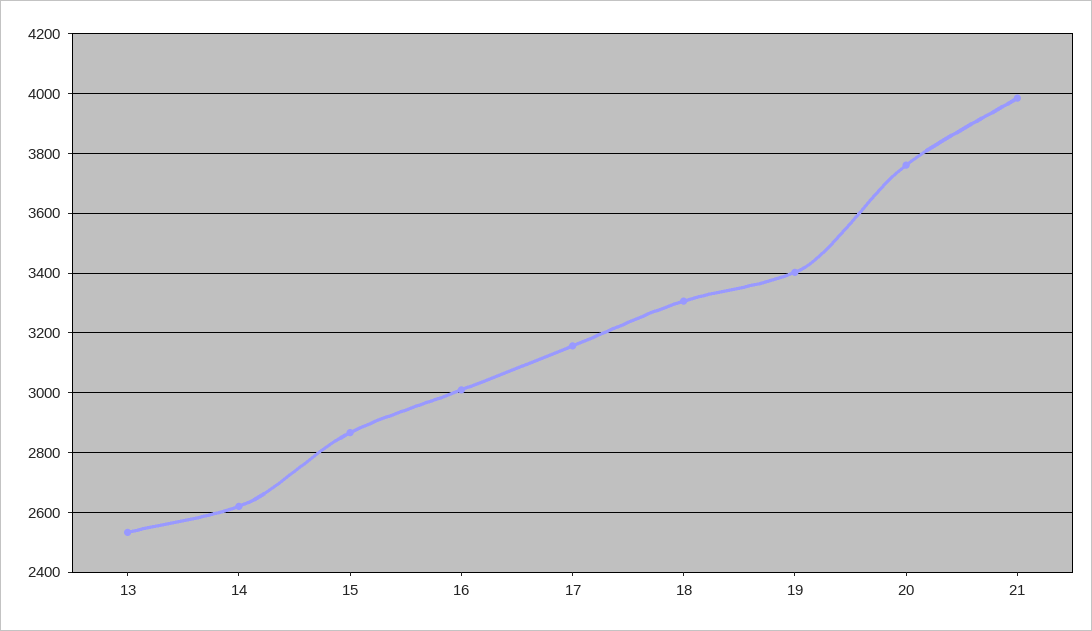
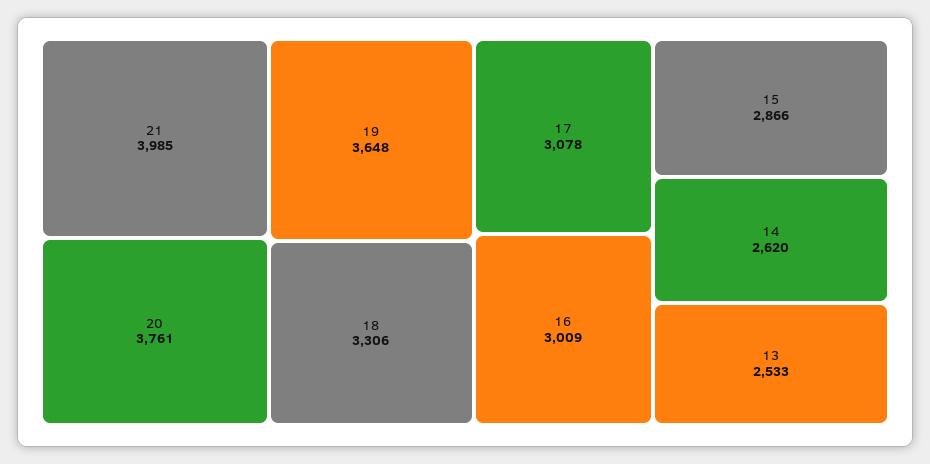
17: 3150 -> 3078
19: 3400 -> 3648

